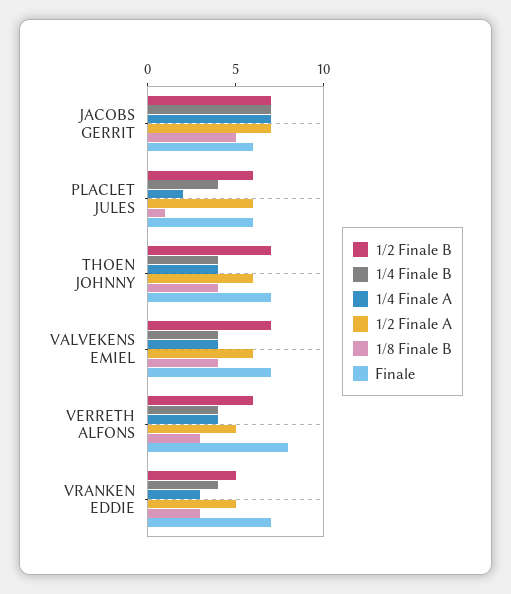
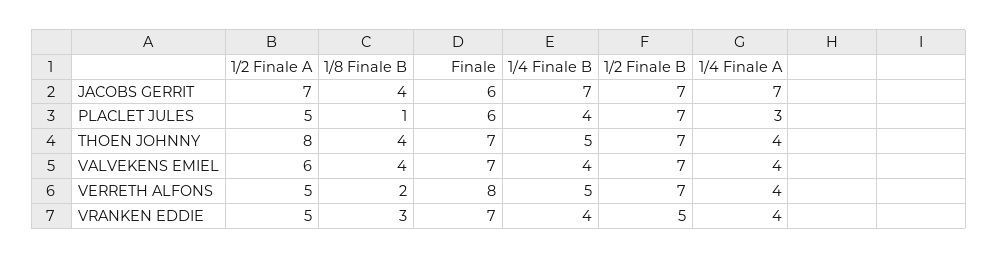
1/8 Finale B, JACOBS GERRIT: 5 -> 4
1/2 Finale B, PLACLET JULES: 6 -> 7
1/4 Finale A, PLACLET JULES: 2 -> 3
1/2 Finale A, PLACLET JULES: 6 -> 5
1/4 Finale B, THOEN JOHNNY: 4 -> 5
1/2 Finale A, THOEN JOHNNY: 6 -> 8
1/2 Finale B, VERRETH ALFONS: 6 -> 7
1/4 Finale B, VERRETH ALFONS: 4 -> 5
1/8 Finale B, VERRETH ALFONS: 3 -> 2
1/4 Finale A, VRANKEN EDDIE: 3 -> 4

